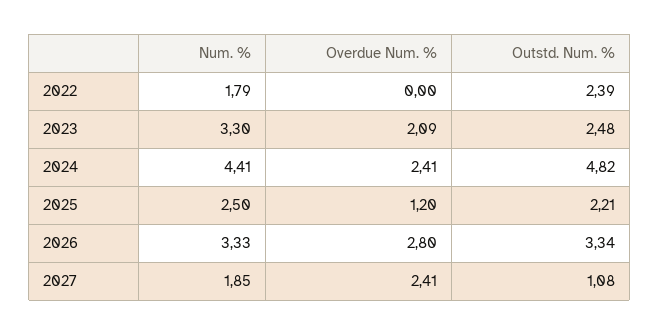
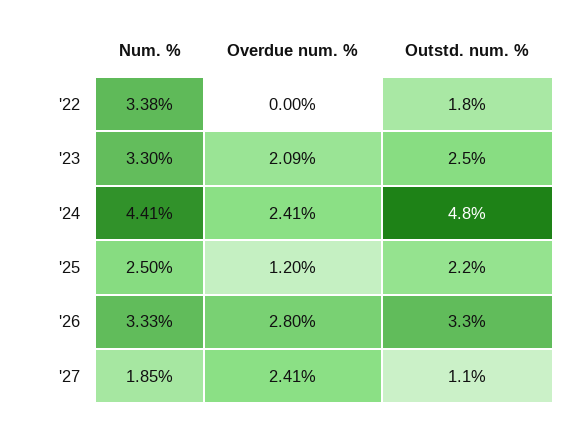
Num. %, 2022: 1.79 -> 3.38
Outstd. Num. %, 2022: 2.39 -> 1.8

